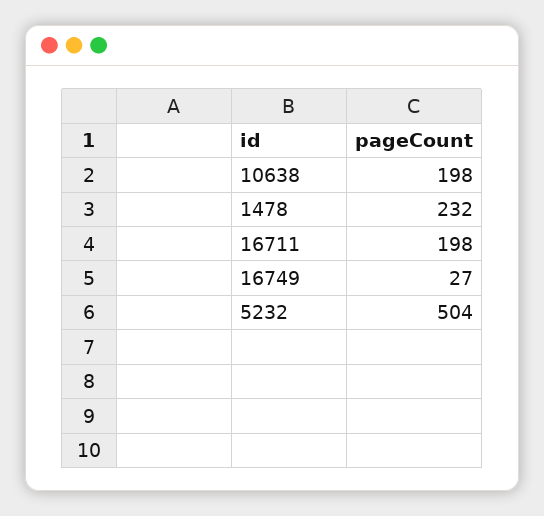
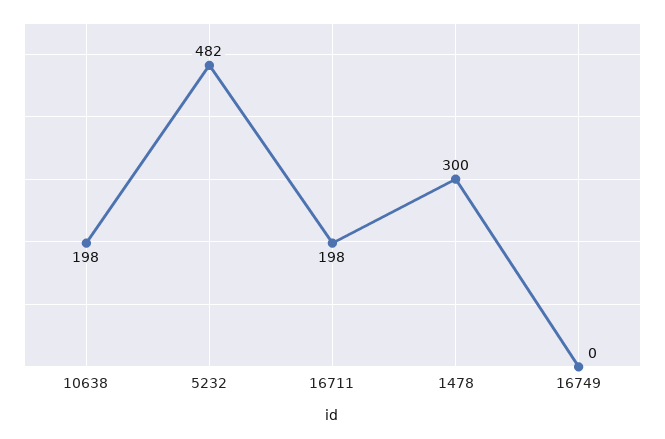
1478: 232 -> 300
16749: 27 -> 0
5232: 504 -> 482

